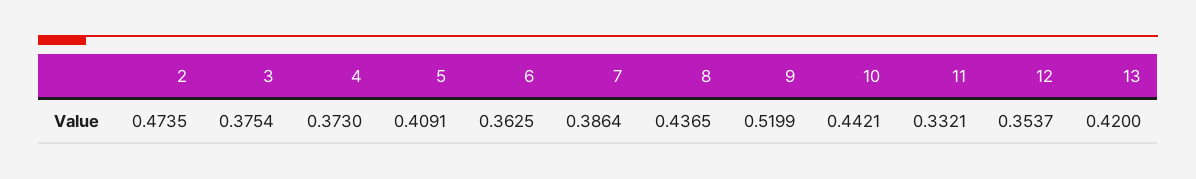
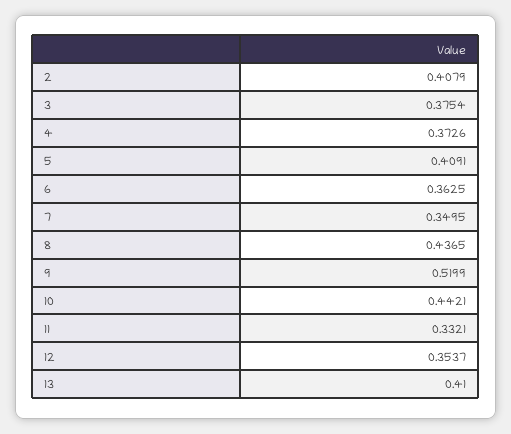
2: 0.4735 -> 0.4079
4: 0.373 -> 0.3726
7: 0.3864 -> 0.3495
13: 0.42 -> 0.41

